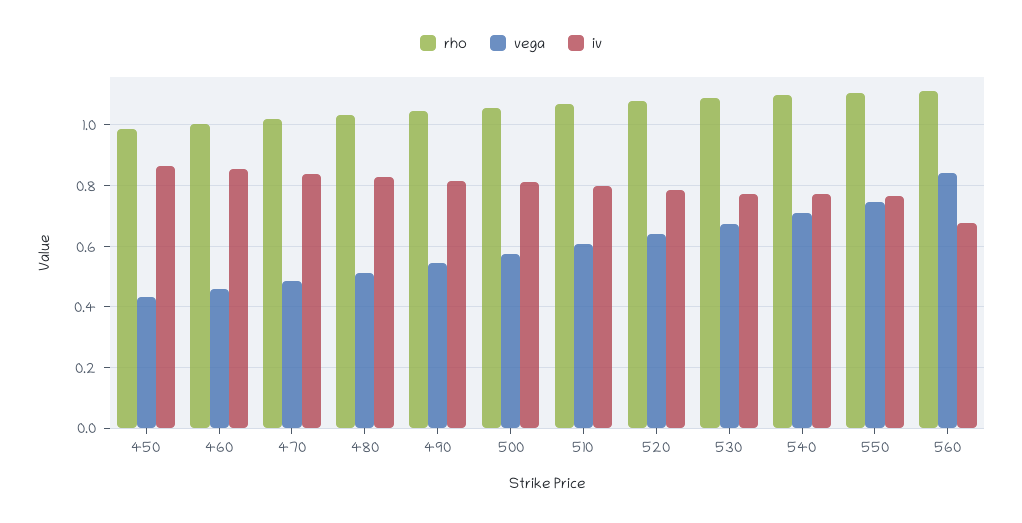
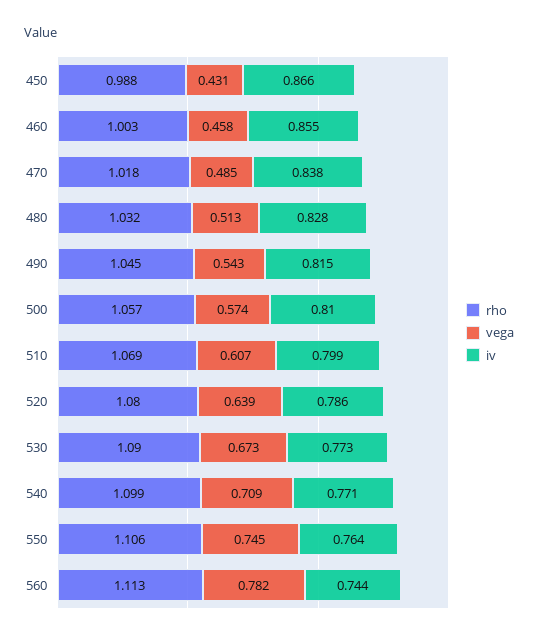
vega, 560: 0.84 -> 0.782
iv, 560: 0.68 -> 0.744

